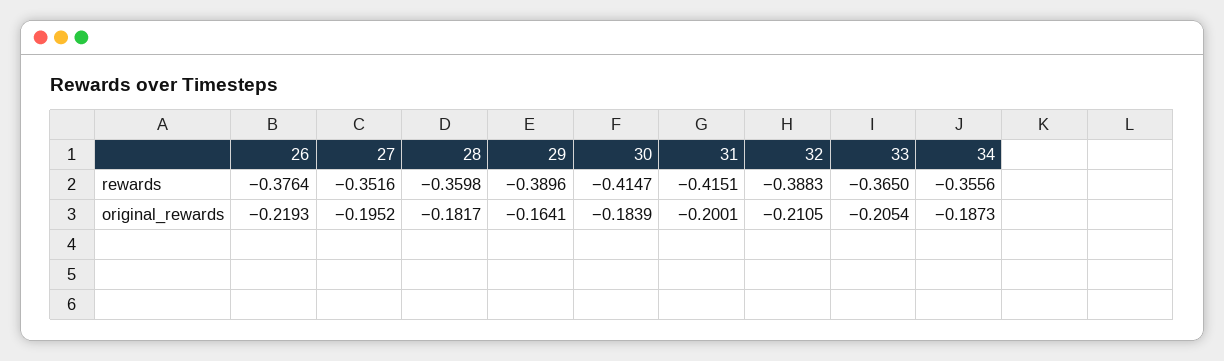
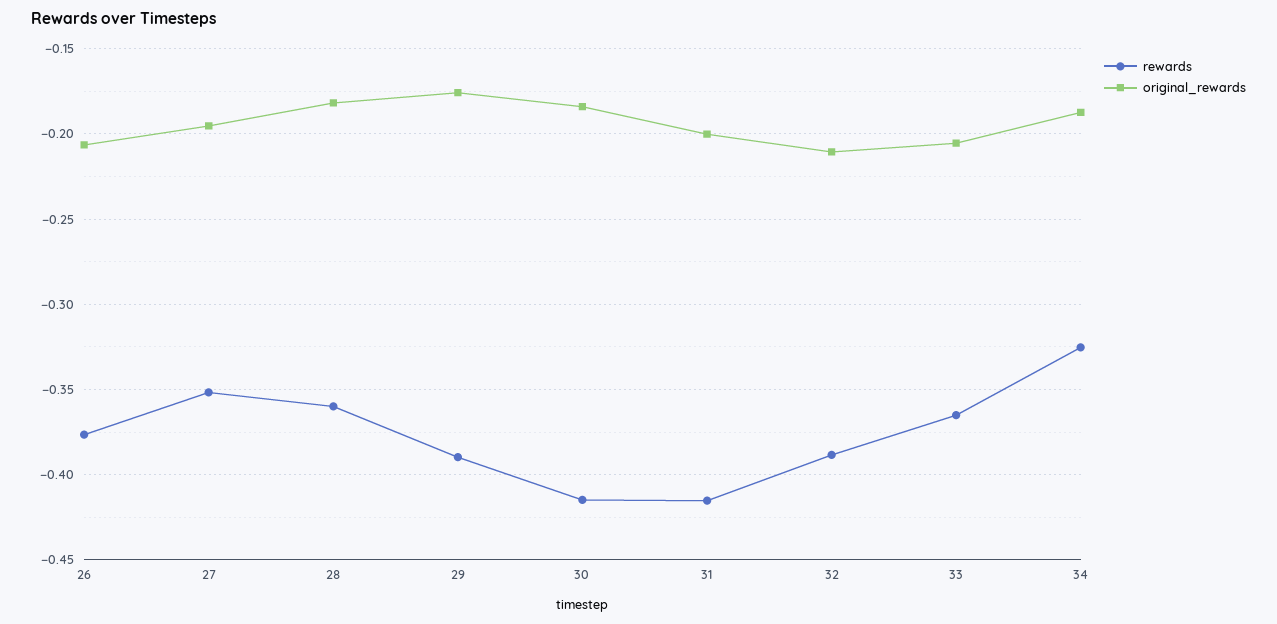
rewards, 34: -0.3556 -> -0.325
original_rewards, 26: -0.2193 -> -0.205
original_rewards, 29: -0.1641 -> -0.175

